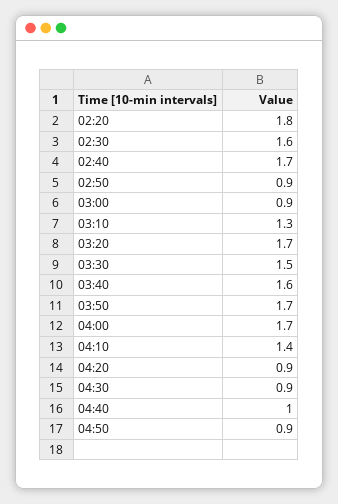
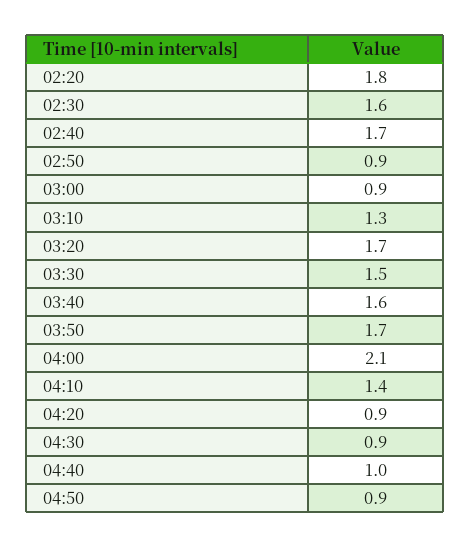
04:00: 1.7 -> 2.1

